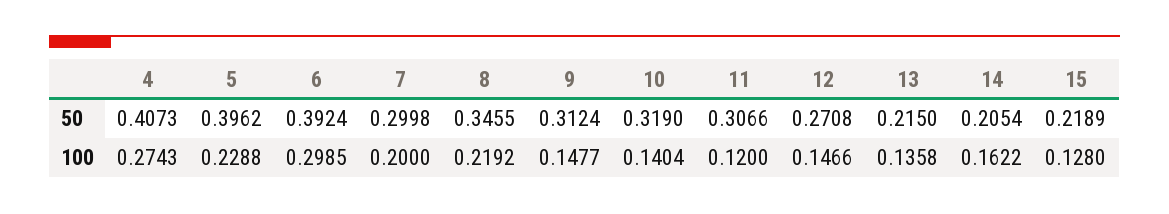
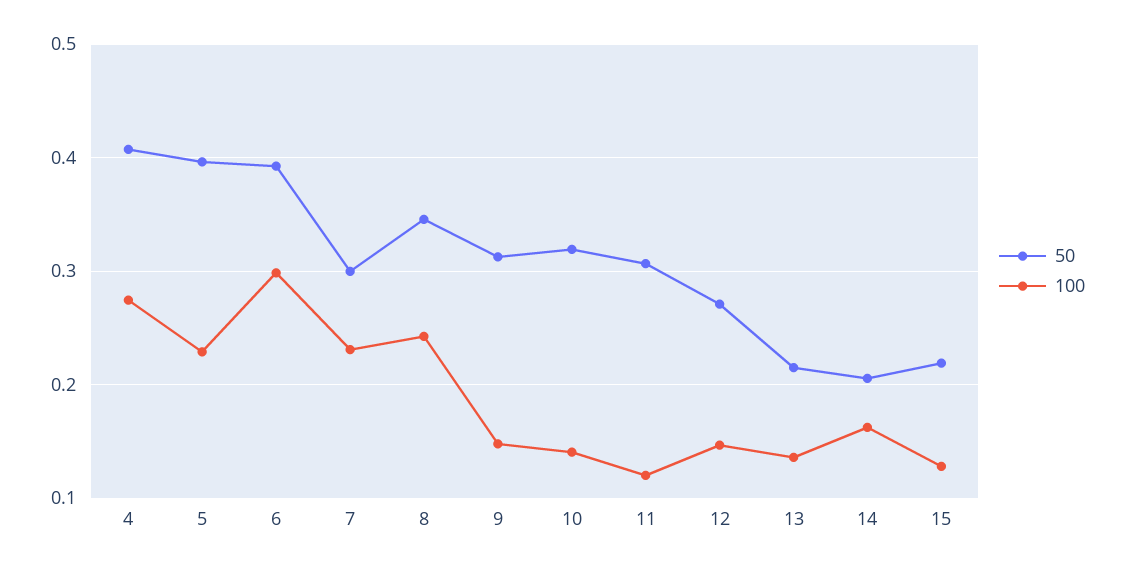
100, 7: 0.2 -> 0.23
100, 8: 0.2192 -> 0.24

